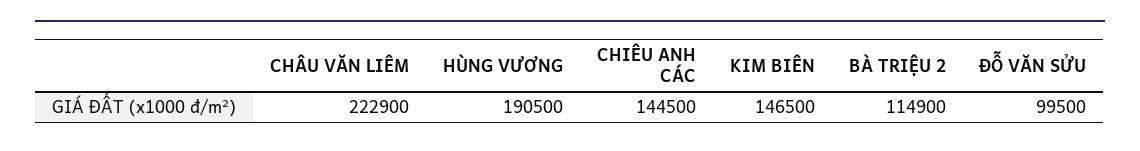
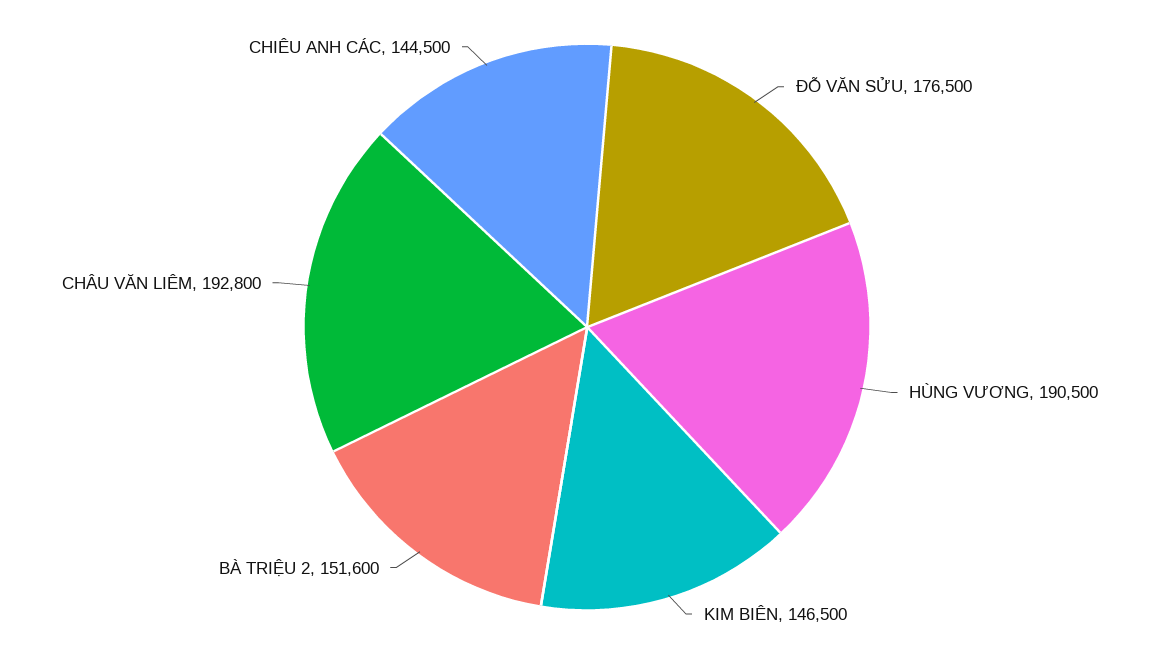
CHÂU VĂN LIÊM: 222900 -> 192800
BÀ TRIỆU 2: 114900 -> 151600
ĐỖ VĂN SỬU: 99500 -> 176500

